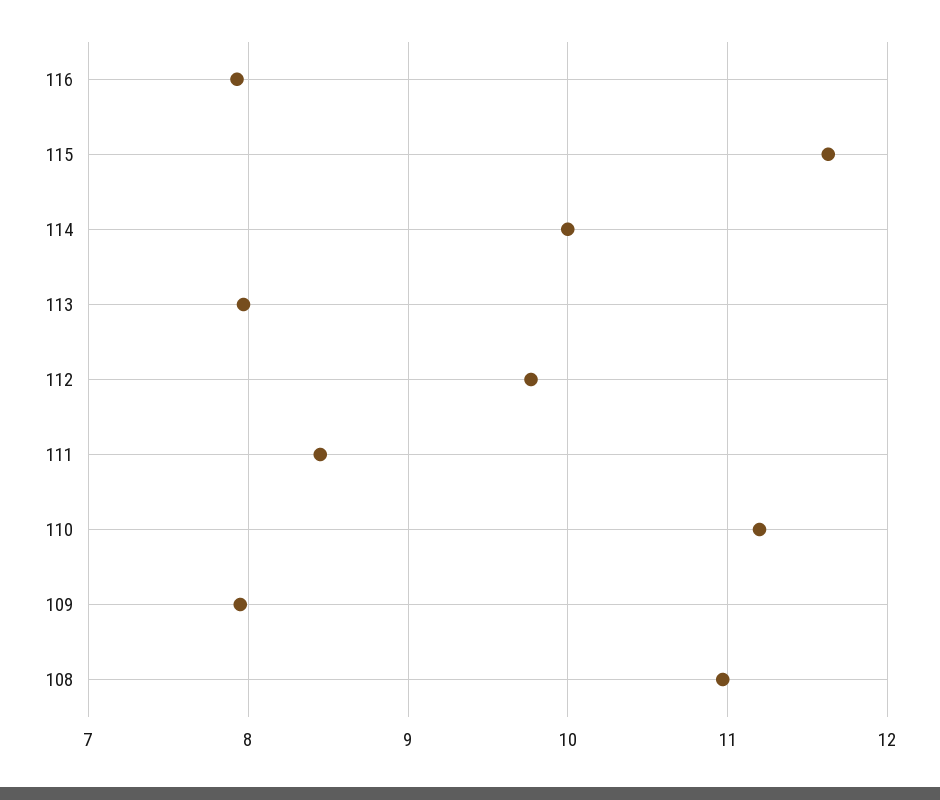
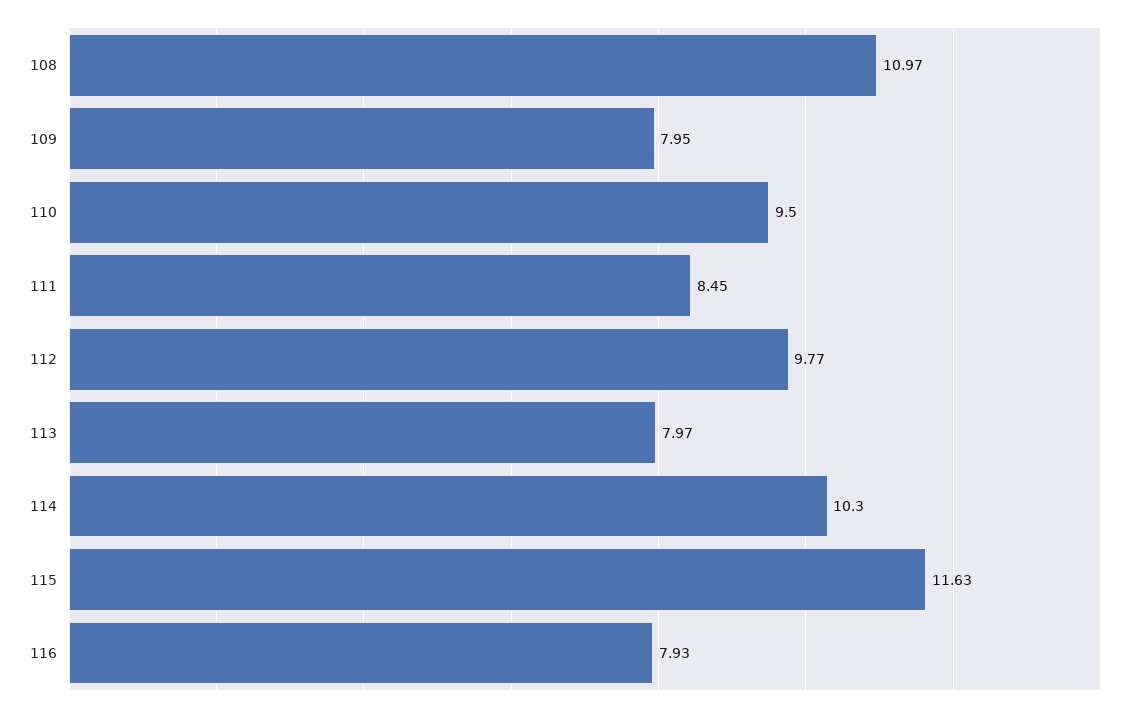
114: 10 -> 10.3
110: 11.2 -> 9.5

